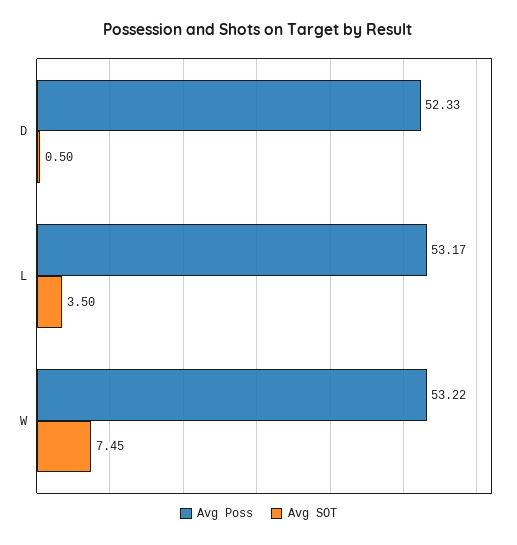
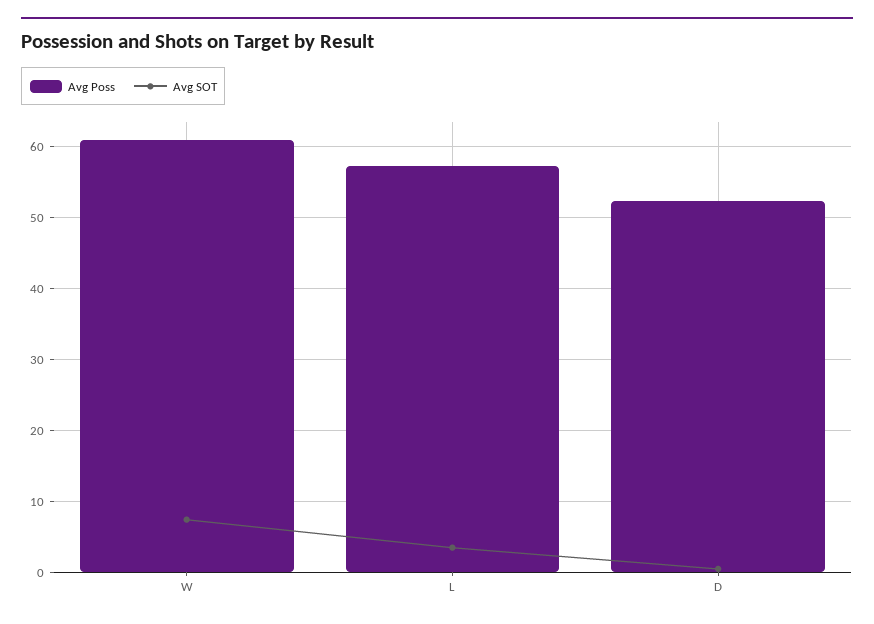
Avg Poss, L: 53.17 -> 57
Avg Poss, W: 53.22 -> 61

